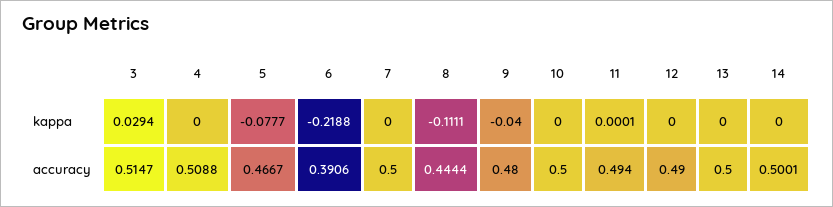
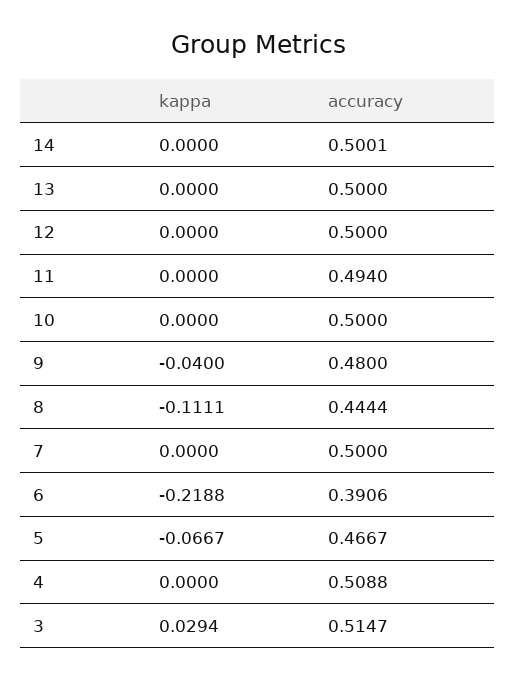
5, kappa: -0.0777 -> -0.0667
11, kappa: 0.0001 -> 0
12, accuracy: 0.49 -> 0.5

